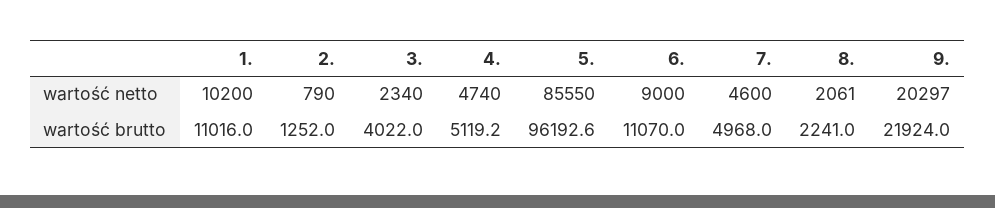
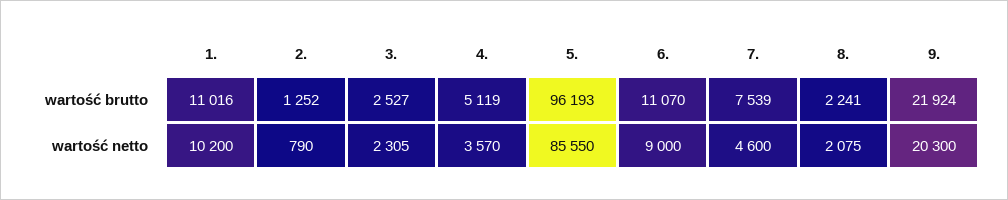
3., wartość netto: 2340 -> 2305
4., wartość netto: 4740 -> 3570
8., wartość netto: 2061 -> 2075
9., wartość netto: 20297 -> 20300
3., wartość brutto: 4022 -> 2527
7., wartość brutto: 4968 -> 7539

